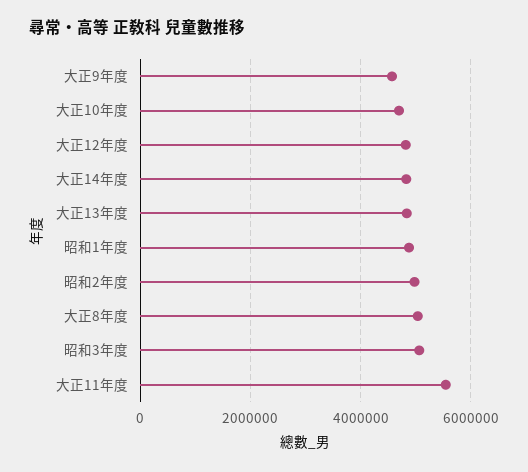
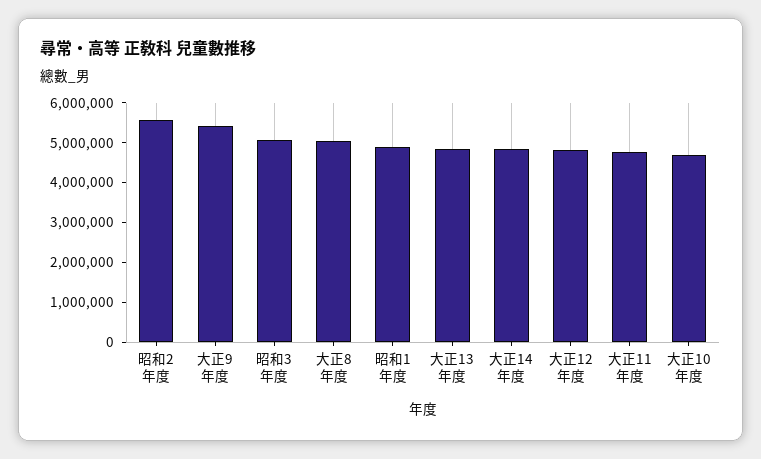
大正9年度: 4600000 -> 5500000
昭和2年度: 5000000 -> 5500000
大正11年度: 5600000 -> 4750000

